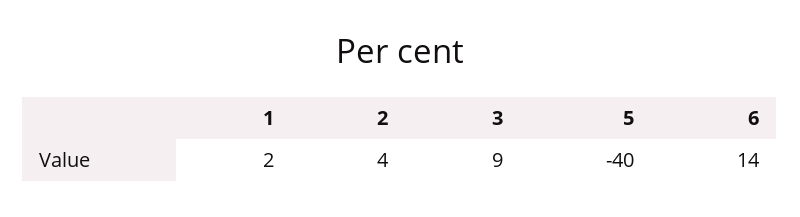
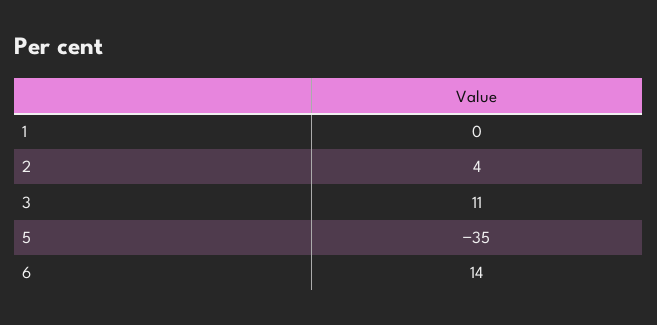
1: 2 -> 0
3: 9 -> 11
5: -40 -> -35

